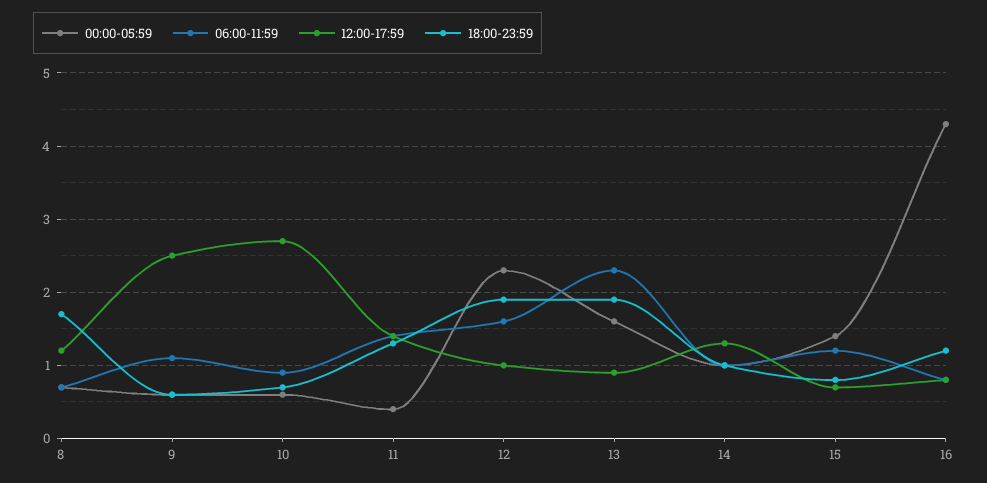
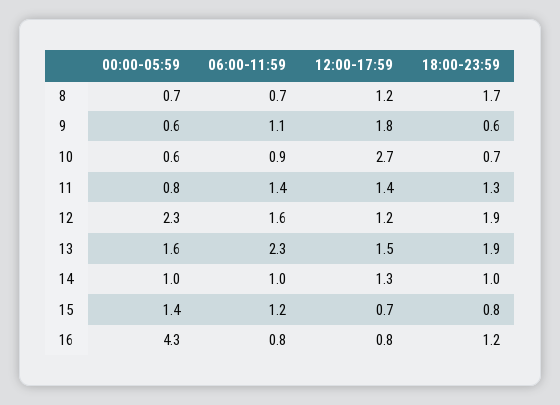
12:00-17:59, 9: 2.5 -> 1.8
00:00-05:59, 11: 0.4 -> 0.8
12:00-17:59, 12: 1 -> 1.2
12:00-17:59, 13: 0.9 -> 1.5

